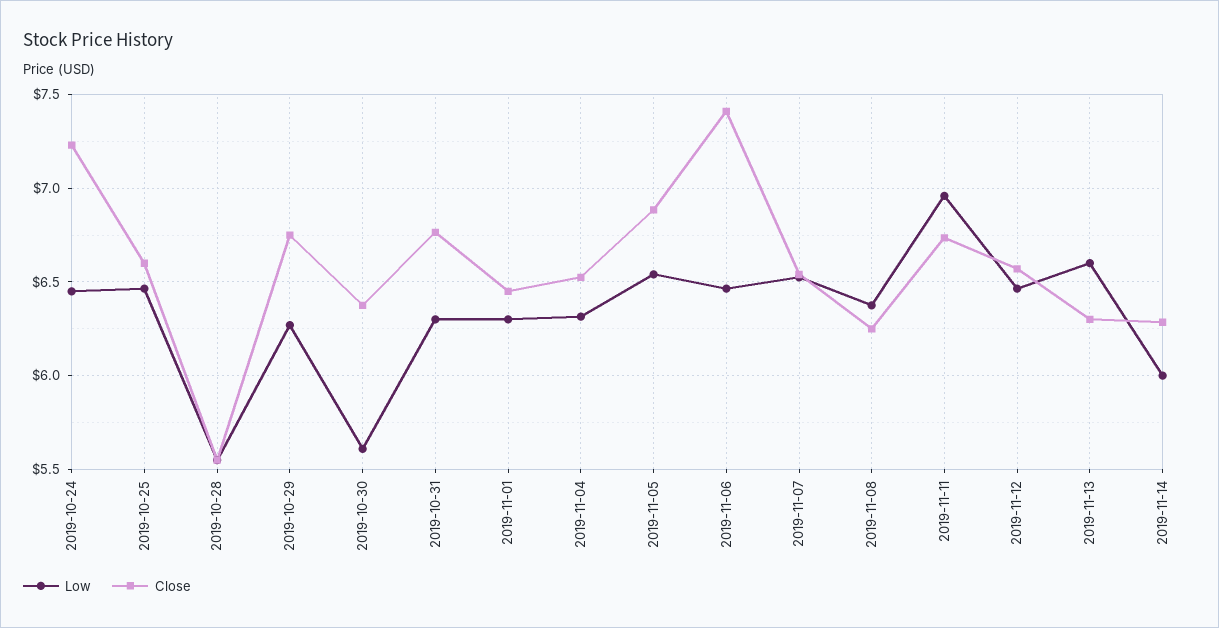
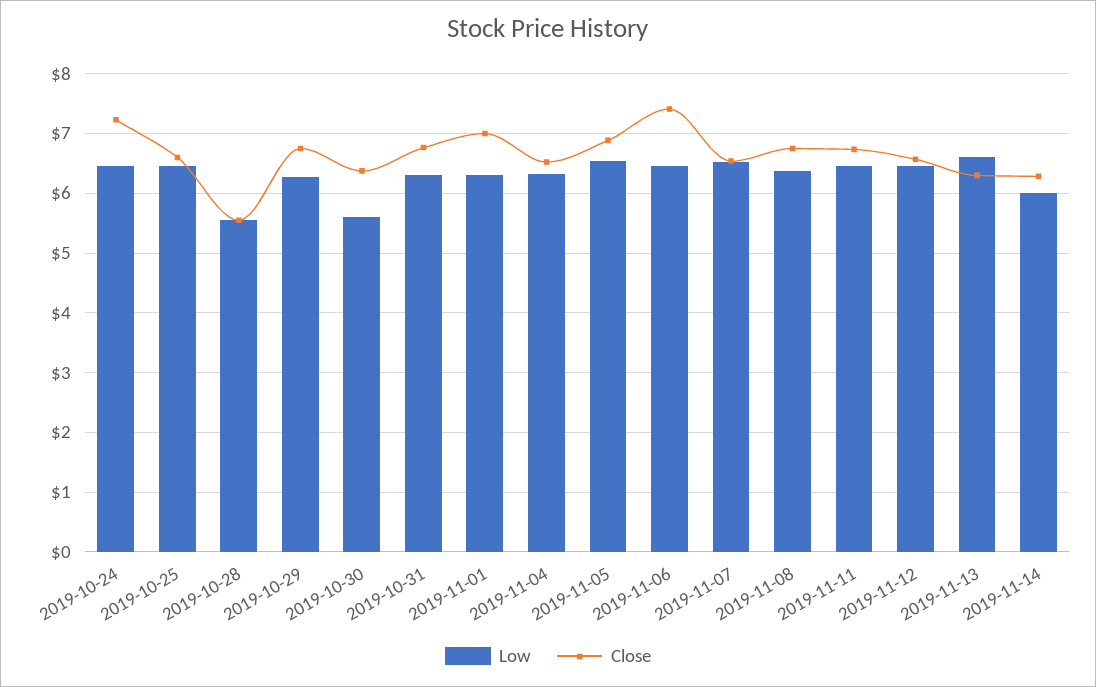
Close, 2019-11-01: 6.45 -> 7
Close, 2019-11-08: 6.25 -> 6.8
Low, 2019-11-11: 6.95 -> 6.4

